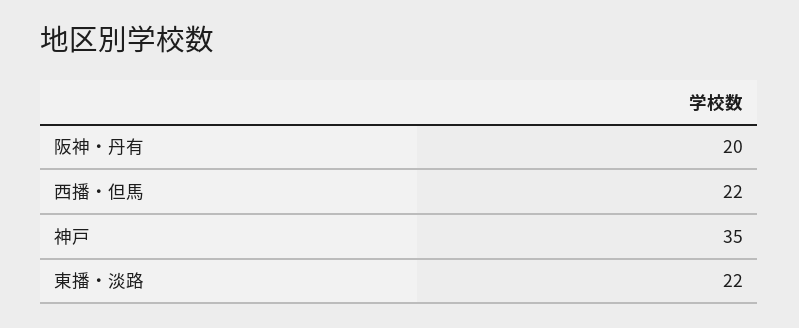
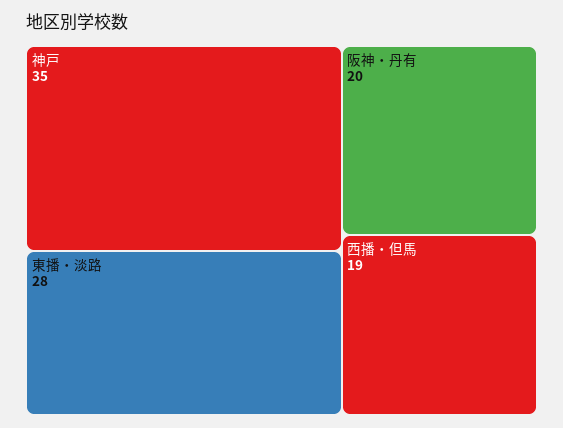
西播・但馬: 22 -> 19
東播・淡路: 22 -> 28

